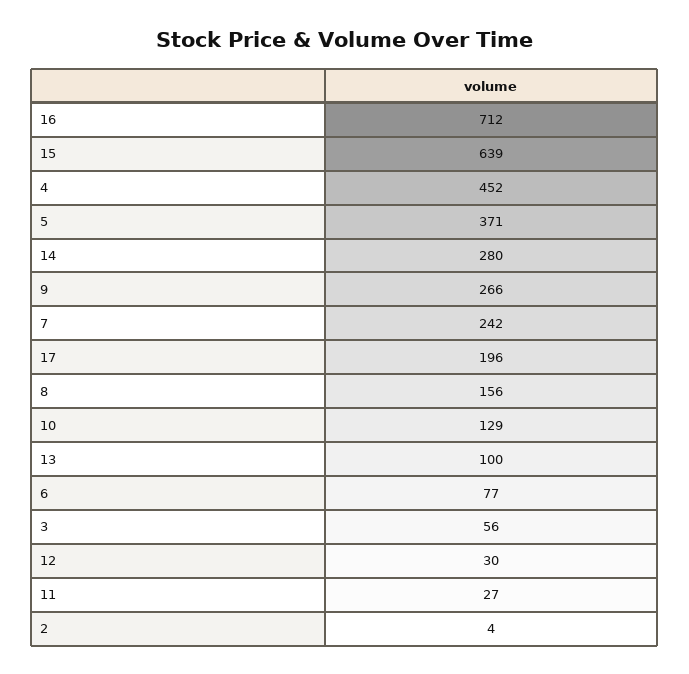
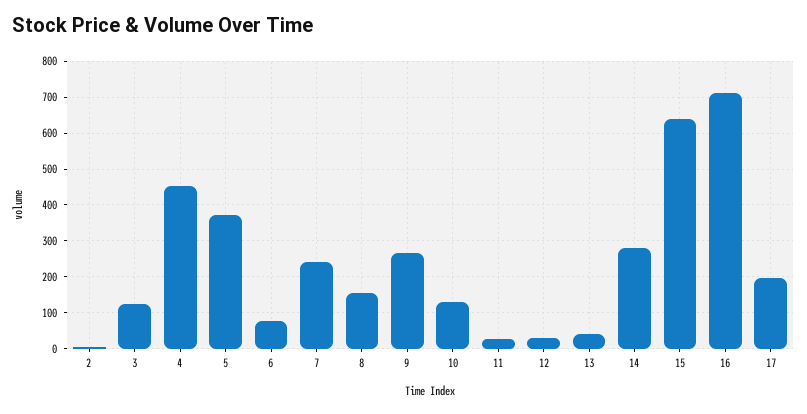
13: 100 -> 40
3: 56 -> 120

